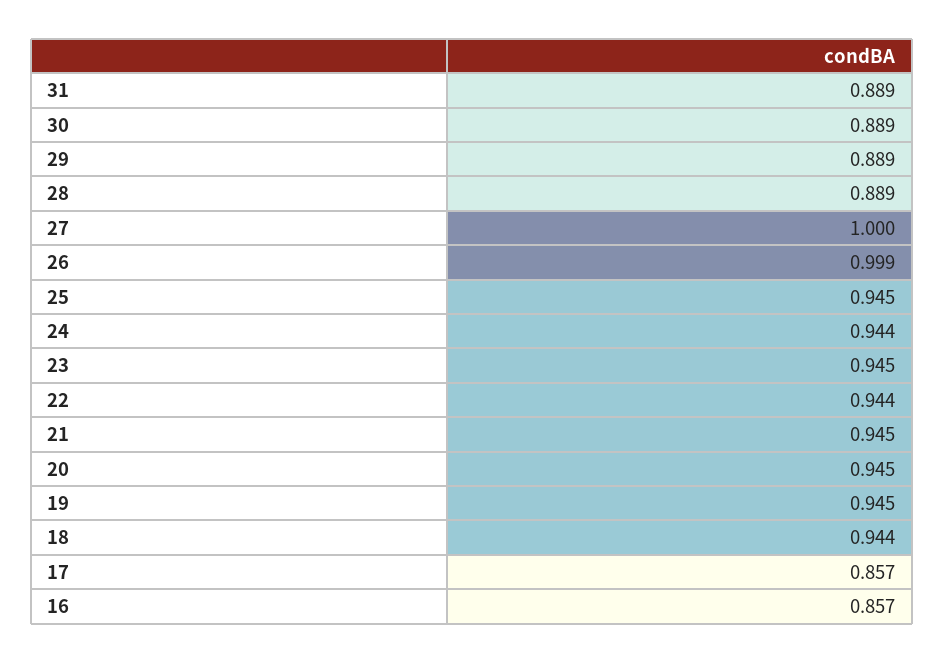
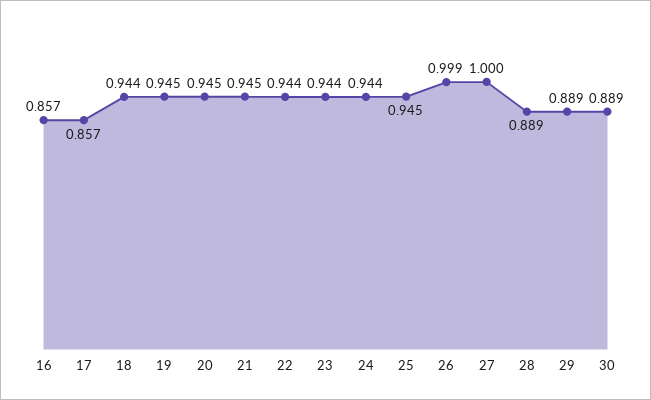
31: 0.889 -> none
23: 0.945 -> 0.944

